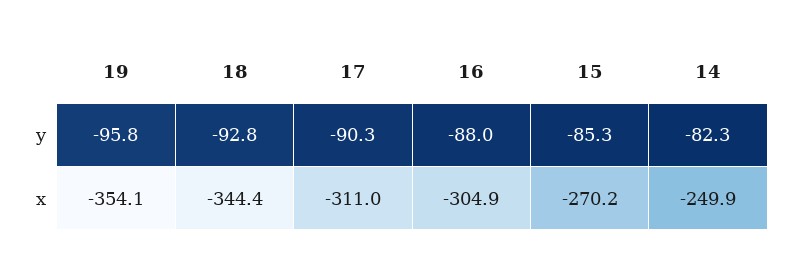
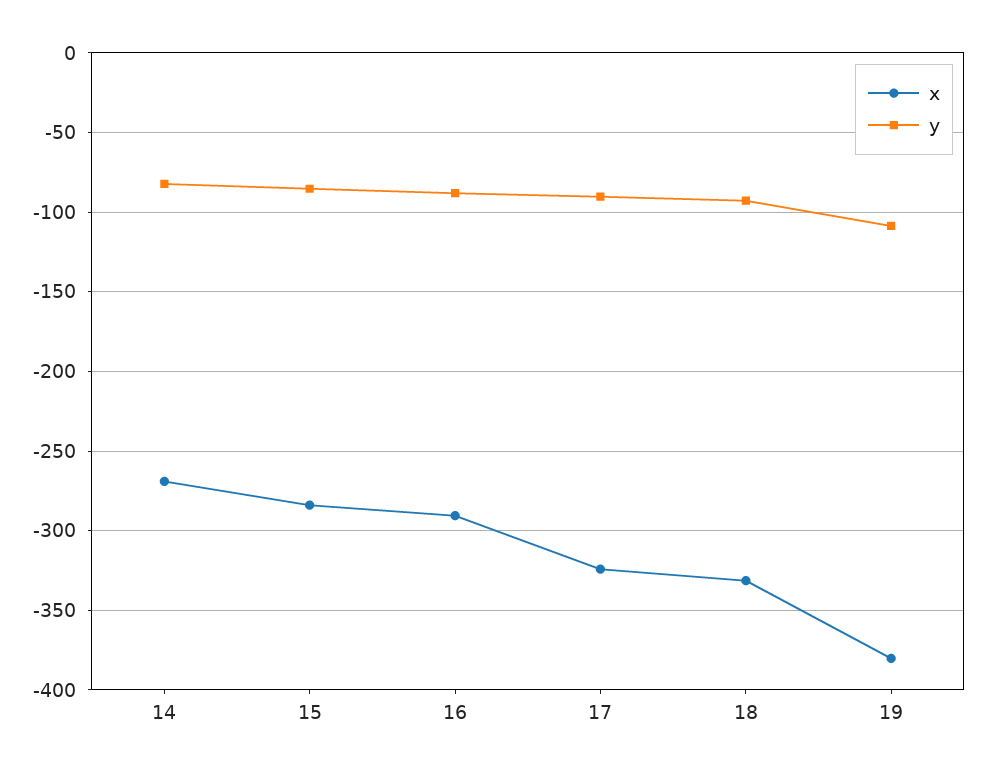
y, 19: -95.8 -> -110
x, 19: -354.1 -> -380
x, 18: -344.4 -> -330
x, 17: -311 -> -325
x, 16: -304.9 -> -290
x, 15: -270.2 -> -285
x, 14: -249.9 -> -270

